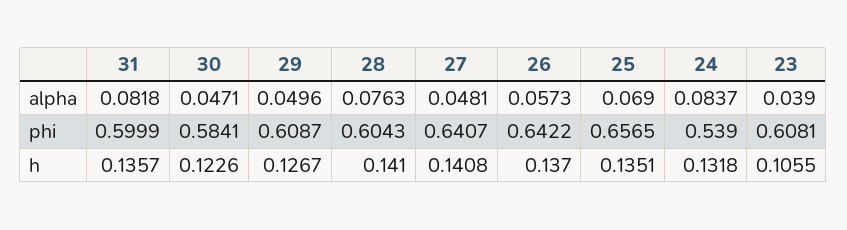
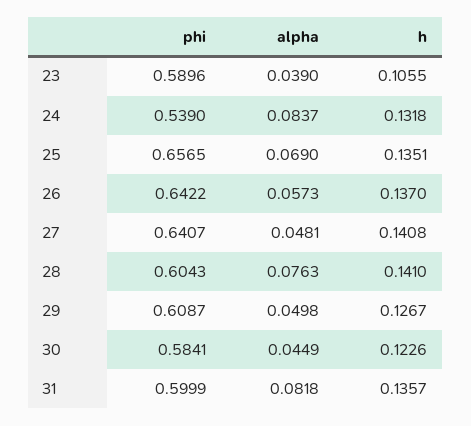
30, alpha: 0.0471 -> 0.0449
29, alpha: 0.0496 -> 0.0498
23, phi: 0.6081 -> 0.5896

